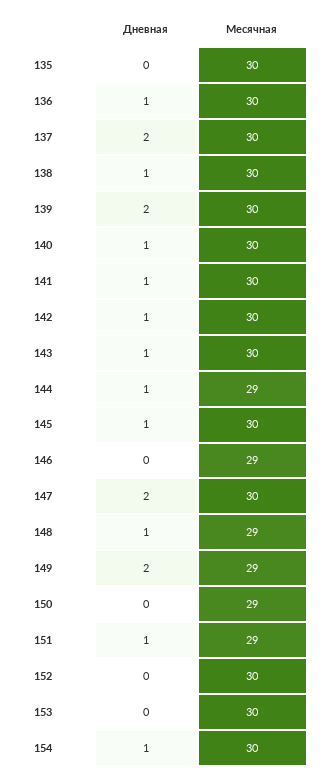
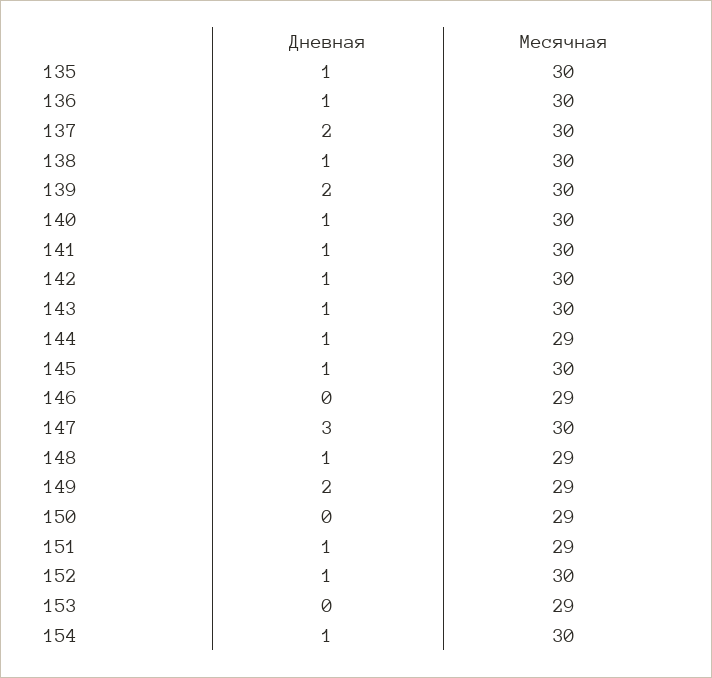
Дневная, 135: 0 -> 1
Дневная, 147: 2 -> 3
Дневная, 152: 0 -> 1
Месячная, 153: 30 -> 29

